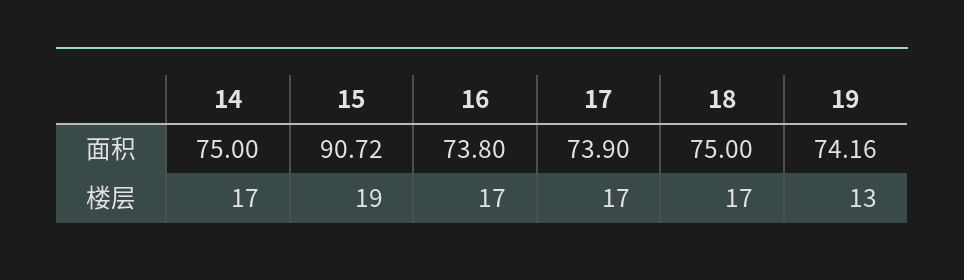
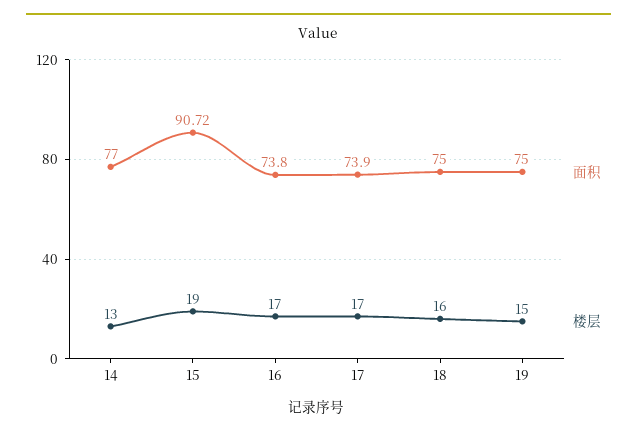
面积, 14: 75 -> 77
面积, 19: 74.16 -> 75
楼层, 14: 17 -> 13
楼层, 18: 17 -> 16
楼层, 19: 13 -> 15

